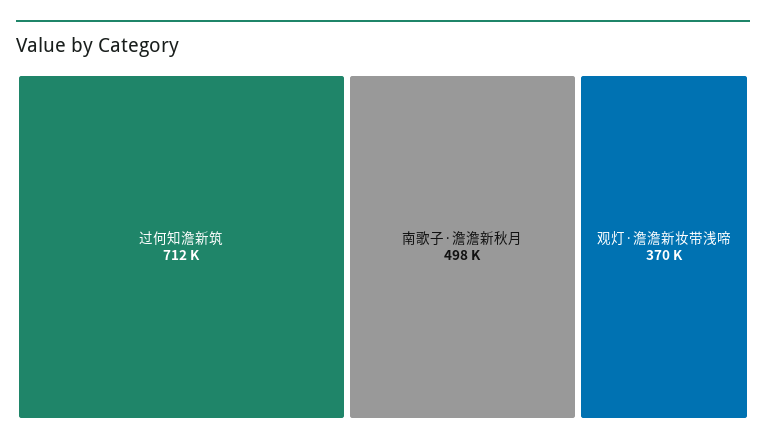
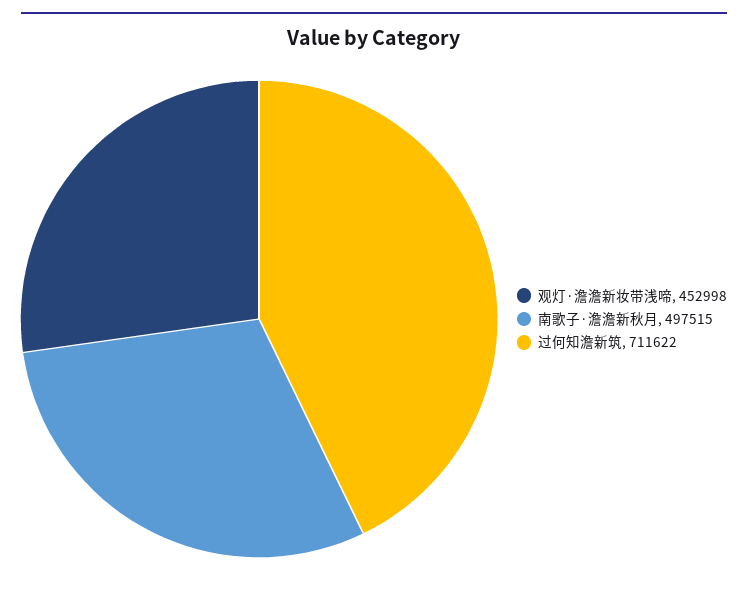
观灯·澹澹新妆带浅啼: 370000 -> 452998

